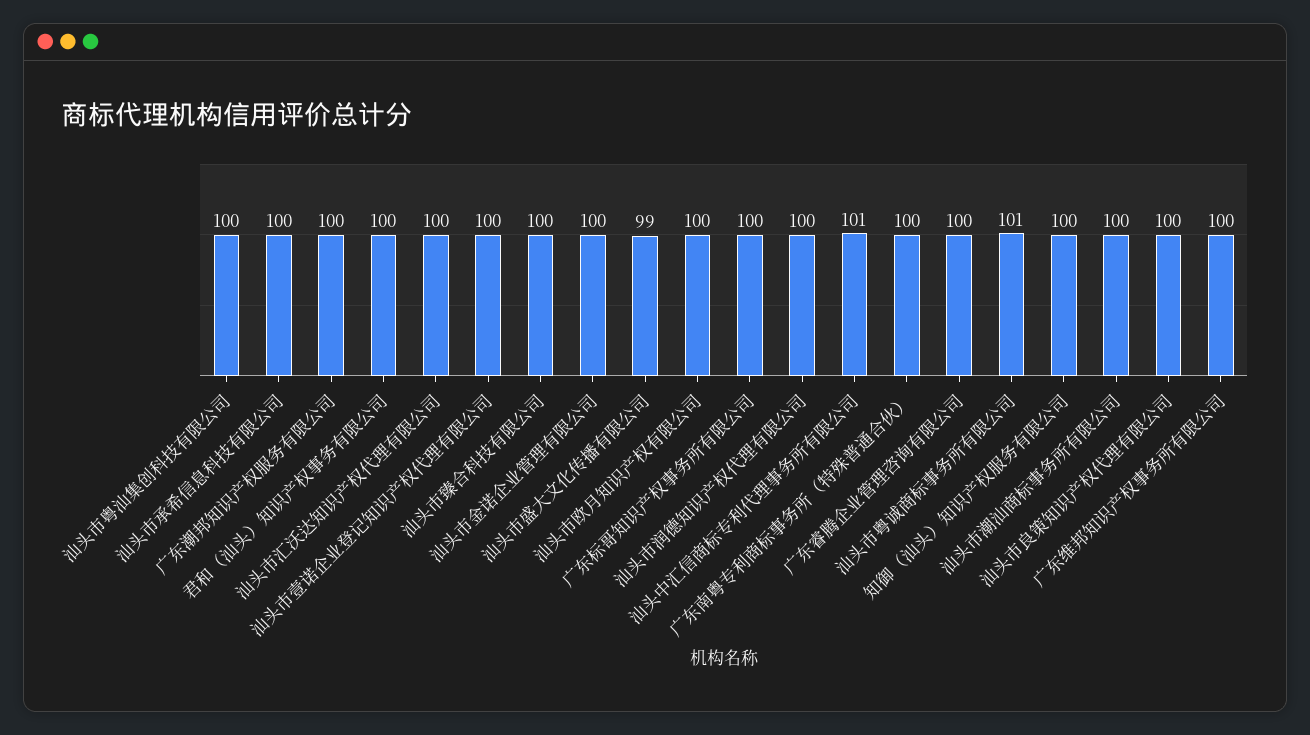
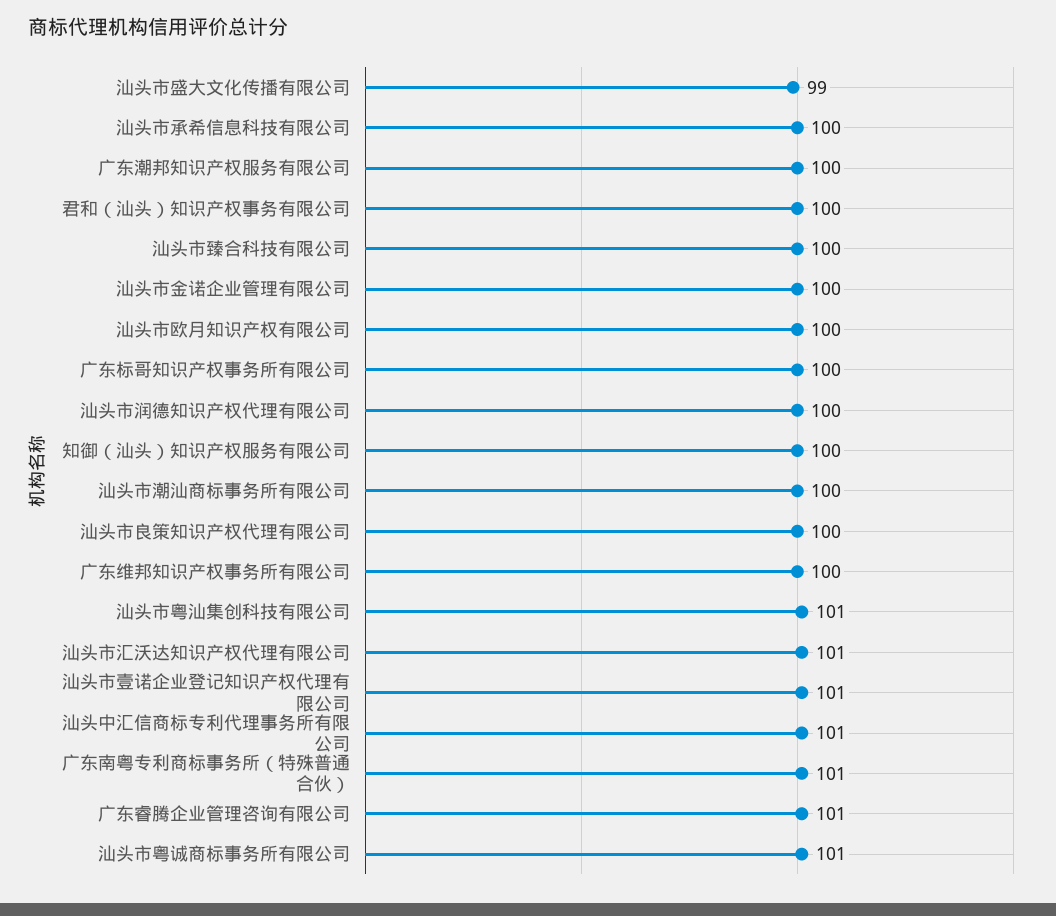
汕头市粤汕集创科技有限公司: 100 -> 101
汕头市汇沃达知识产权代理有限公司: 100 -> 101
汕头市壹诺企业登记知识产权代理有限公司: 100 -> 101
广东南粤专利商标事务所（特殊普通合伙）: 100 -> 101
广东睿腾企业管理咨询有限公司: 100 -> 101

